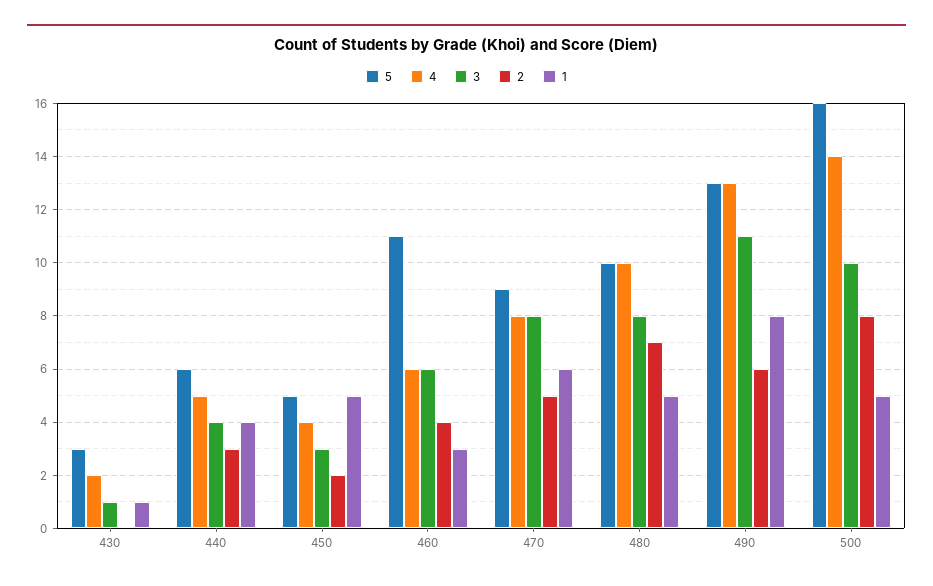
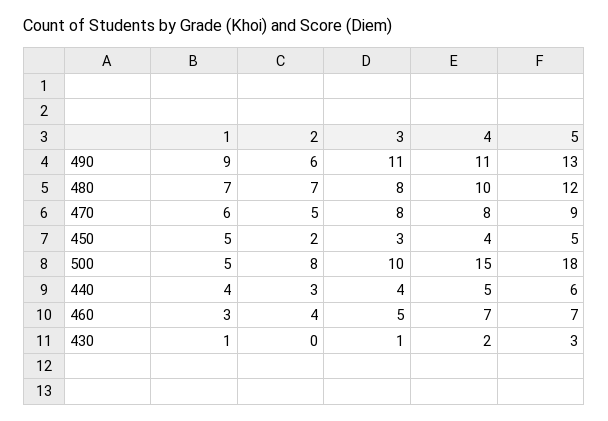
5, 460: 11 -> 7
4, 460: 6 -> 7
3, 460: 6 -> 5
5, 480: 10 -> 12
1, 480: 5 -> 7
4, 490: 13 -> 11
1, 490: 8 -> 9
5, 500: 16 -> 18
4, 500: 14 -> 15

